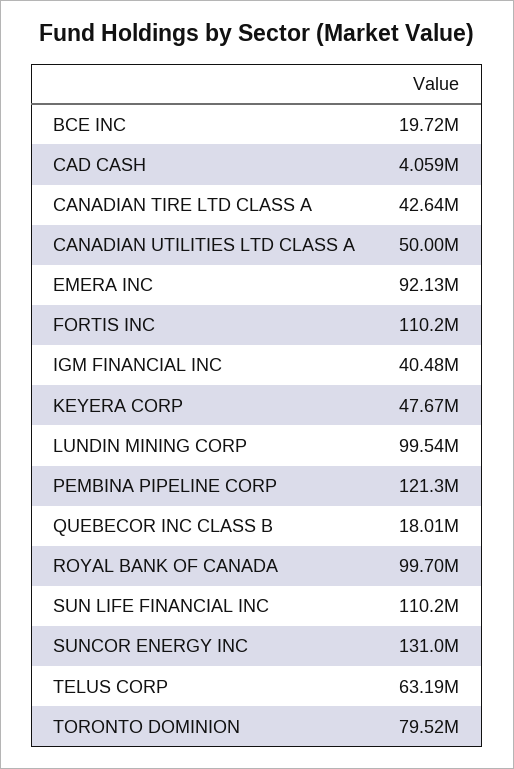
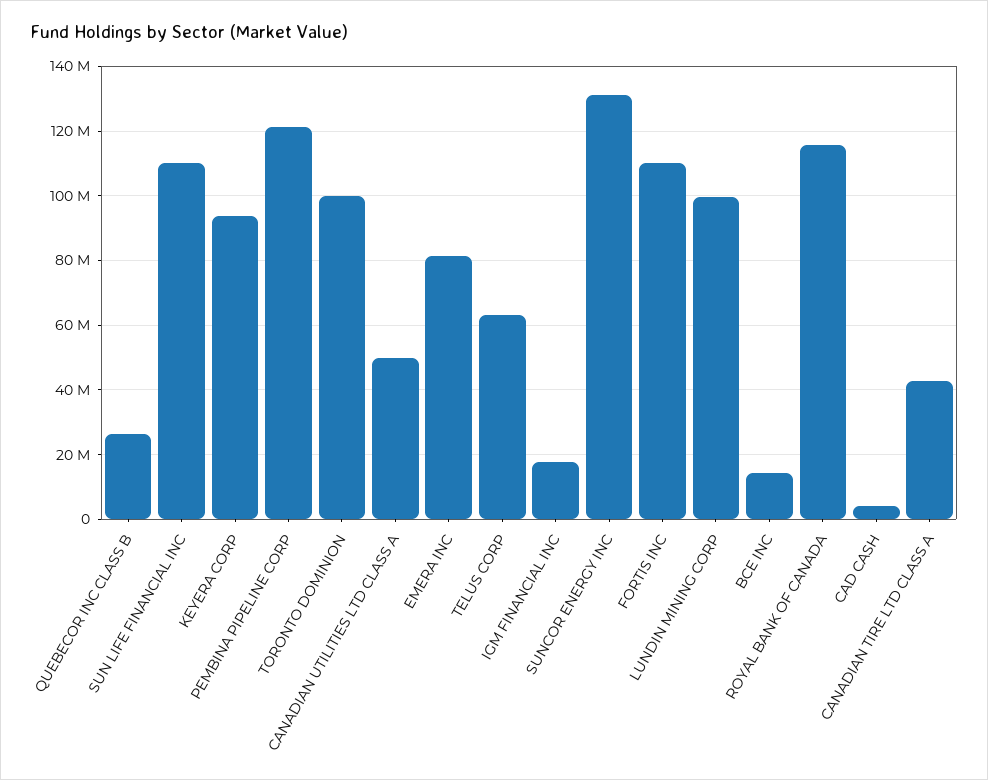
BCE INC: 19720000 -> 14000000
EMERA INC: 92130000 -> 82000000
IGM FINANCIAL INC: 40480000 -> 18000000
KEYERA CORP: 47670000 -> 94000000
QUEBECOR INC CLASS B: 18010000 -> 26000000
ROYAL BANK OF CANADA: 99700000 -> 116000000
TORONTO DOMINION: 79520000 -> 100000000

